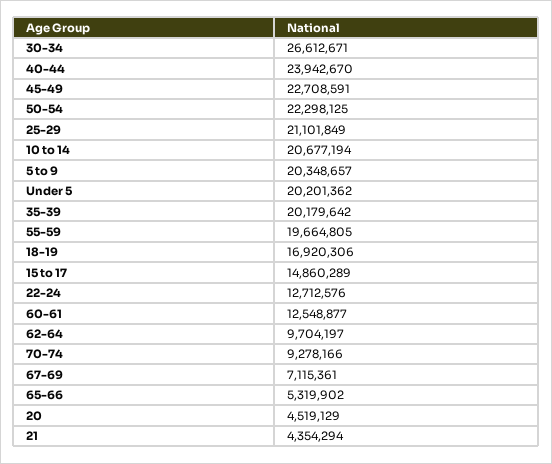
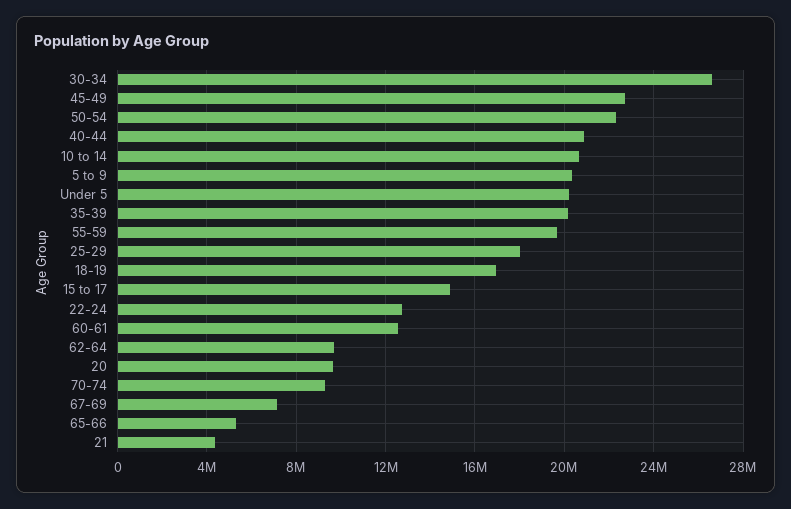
40-44: 23942670 -> 21000000
25-29: 21101849 -> 18000000
20: 4519129 -> 9500000

